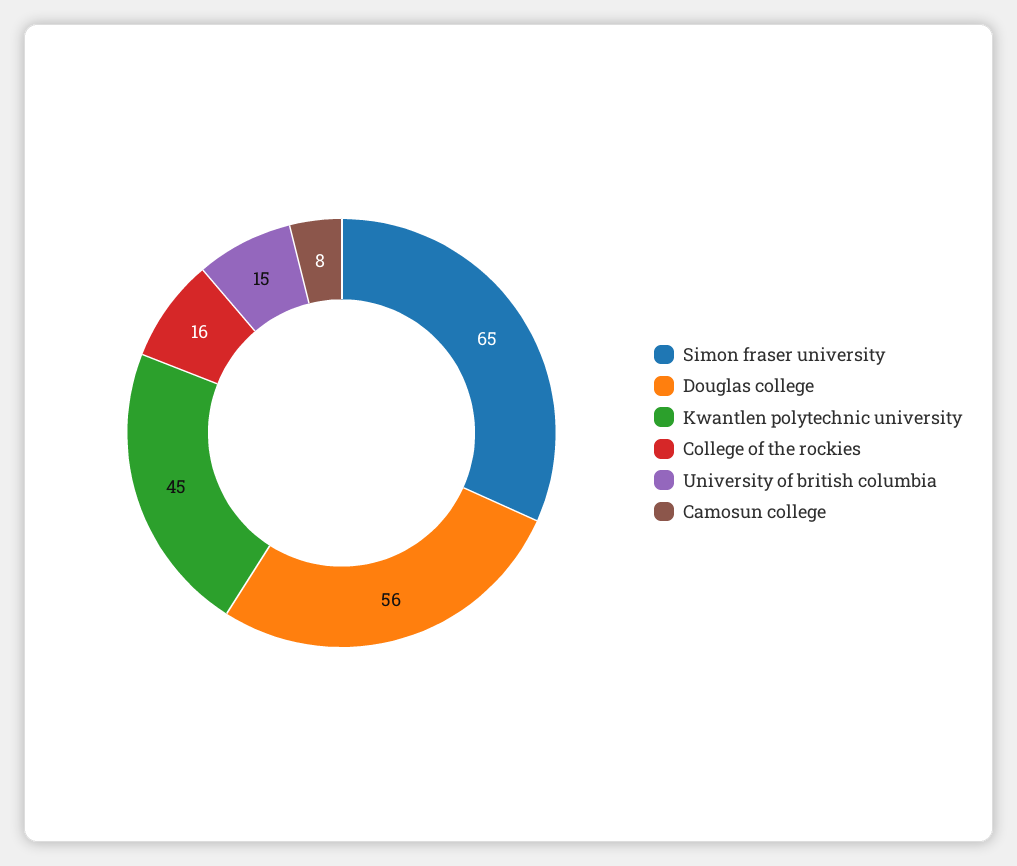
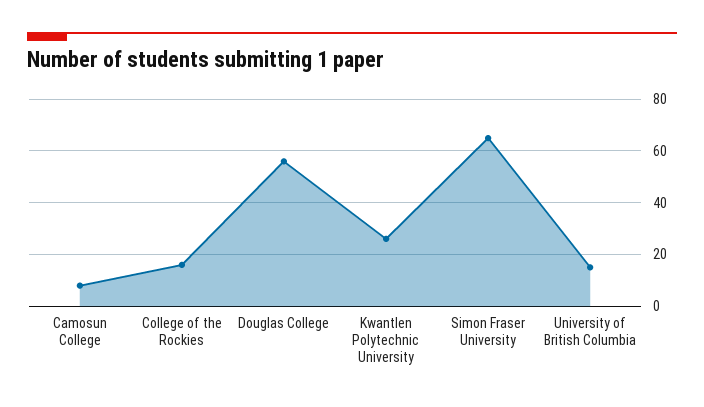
Kwantlen polytechnic university: 45 -> 25

